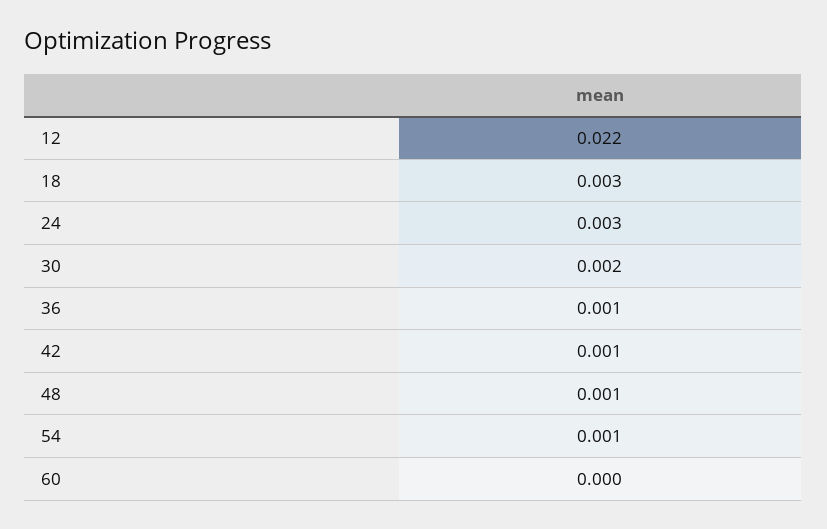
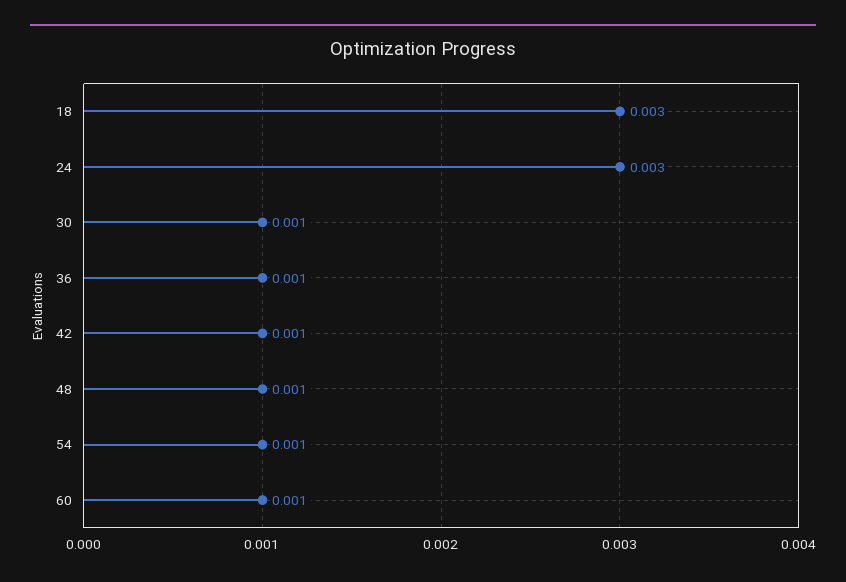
12: 0.022 -> none
30: 0.002 -> 0.001
60: 0 -> 0.001

